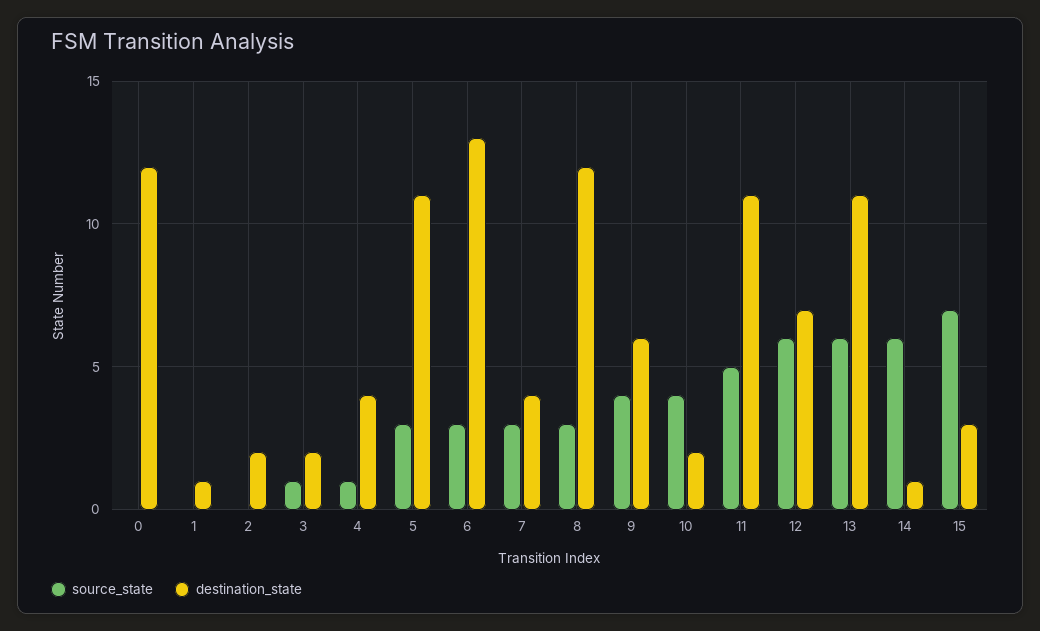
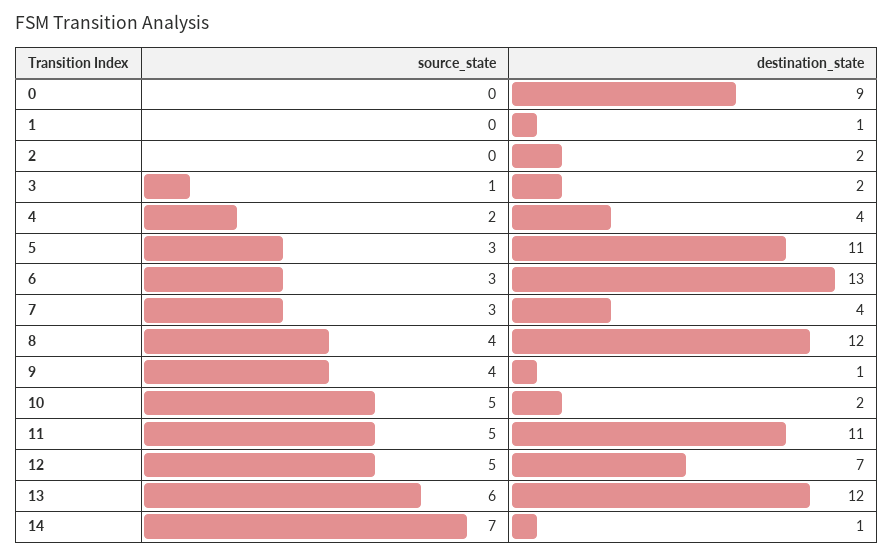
destination_state, 0: 12 -> 9
source_state, 4: 1 -> 2
source_state, 8: 3 -> 4
destination_state, 9: 6 -> 1
source_state, 10: 4 -> 5
source_state, 12: 6 -> 5
destination_state, 13: 11 -> 12
source_state, 14: 6 -> 7
source_state, 15: 7 -> none
destination_state, 15: 3 -> none

